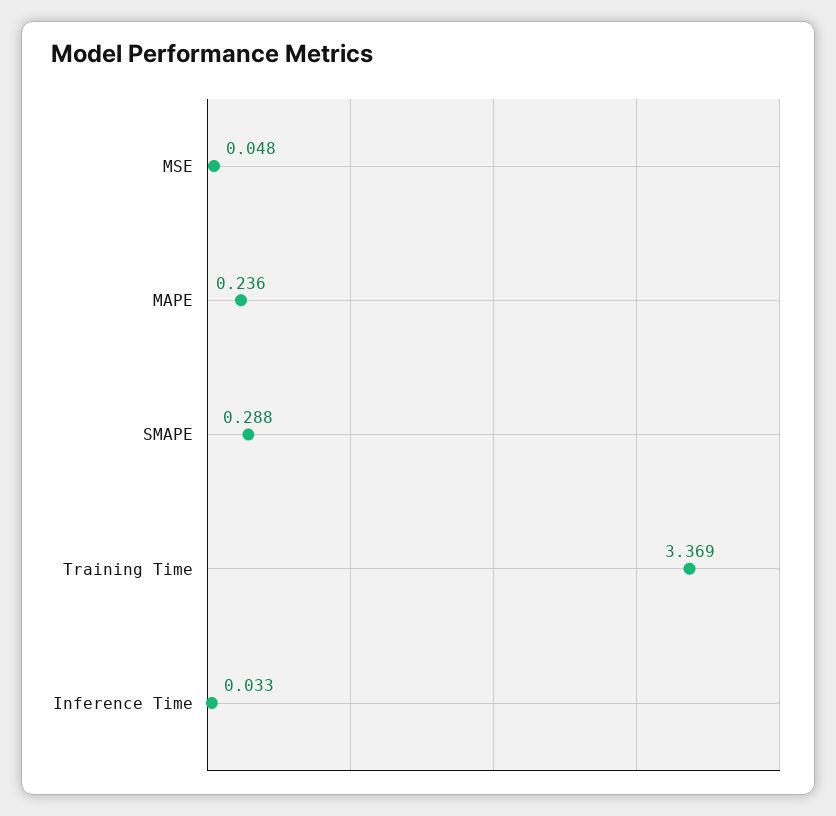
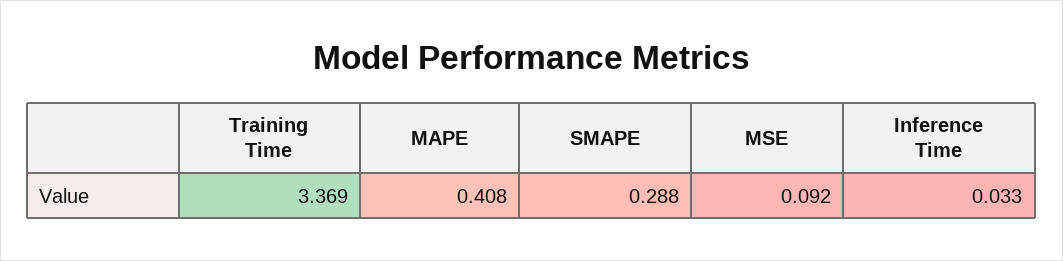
MSE: 0.048 -> 0.092
MAPE: 0.236 -> 0.408

